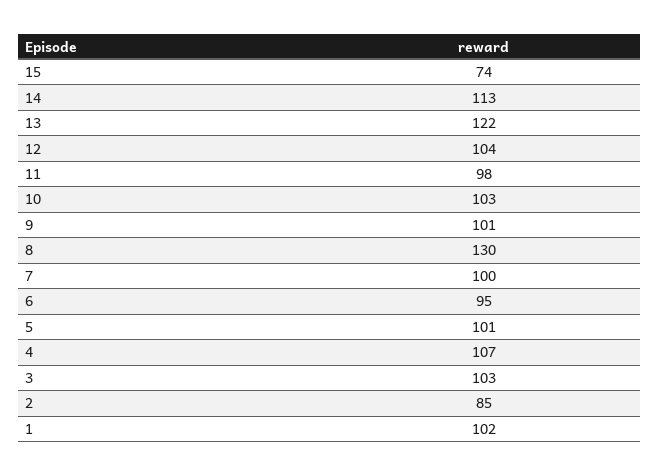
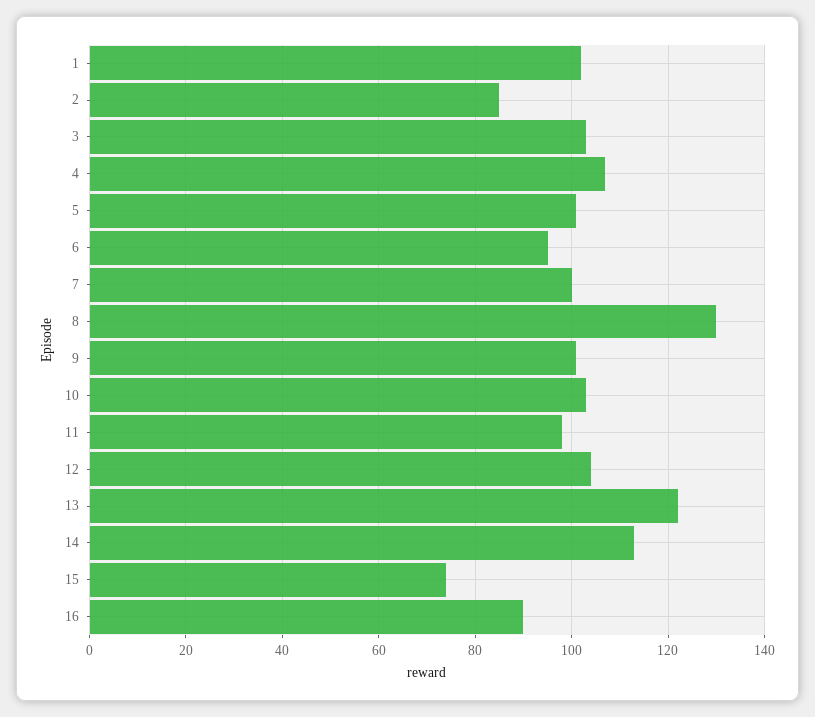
16: none -> 90

